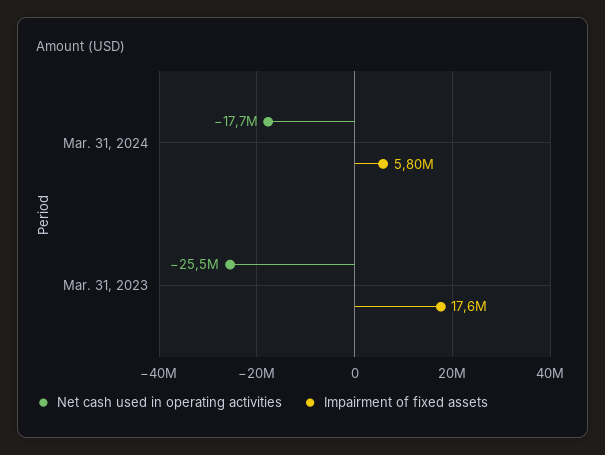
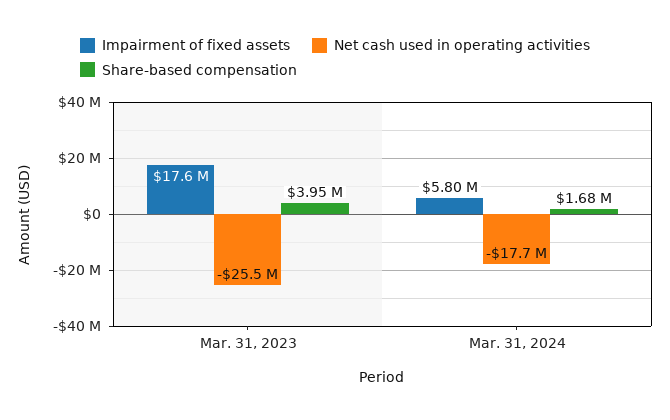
Share-based compensation, Mar. 31, 2023: none -> 3950000
Share-based compensation, Mar. 31, 2024: none -> 1680000

